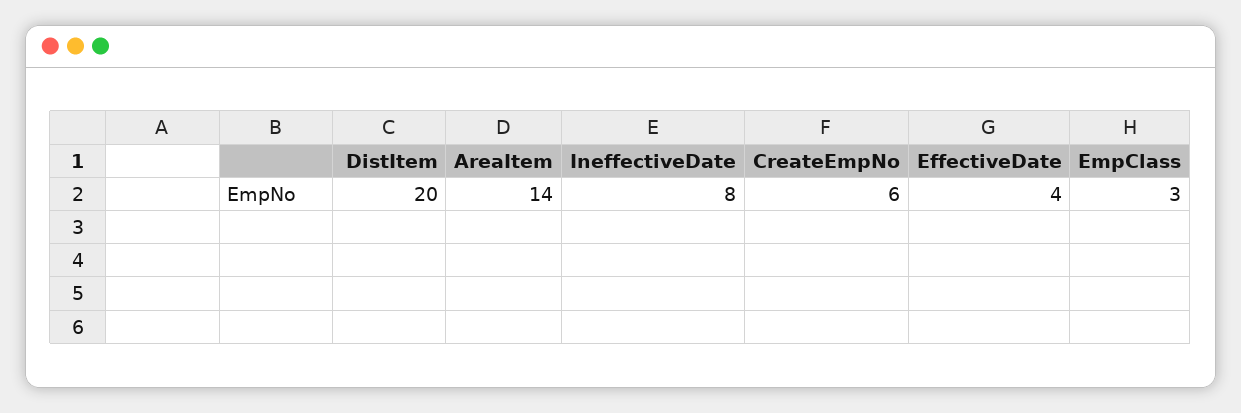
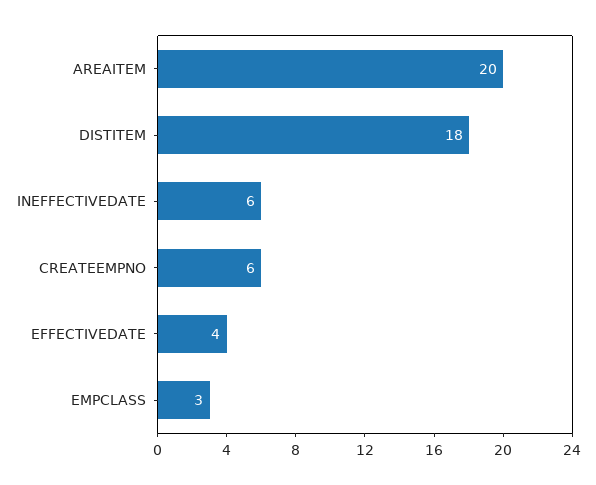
DistItem: 20 -> 18
AreaItem: 14 -> 20
IneffectiveDate: 8 -> 6

